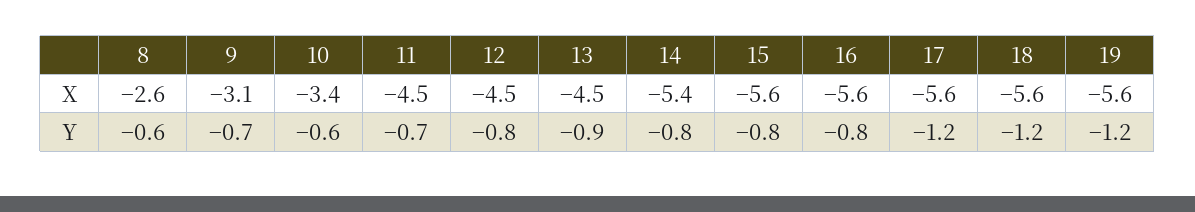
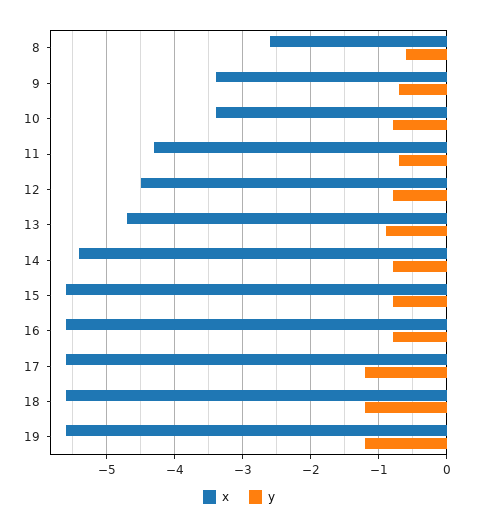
X, 9: -3.1 -> -3.4
X, 11: -4.5 -> -4.3
X, 13: -4.5 -> -4.7
Y, 10: -0.6 -> -0.8

